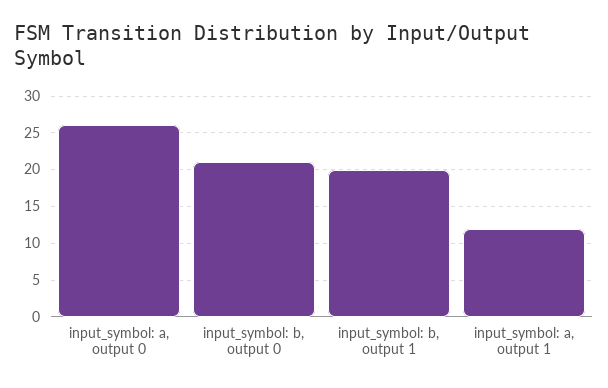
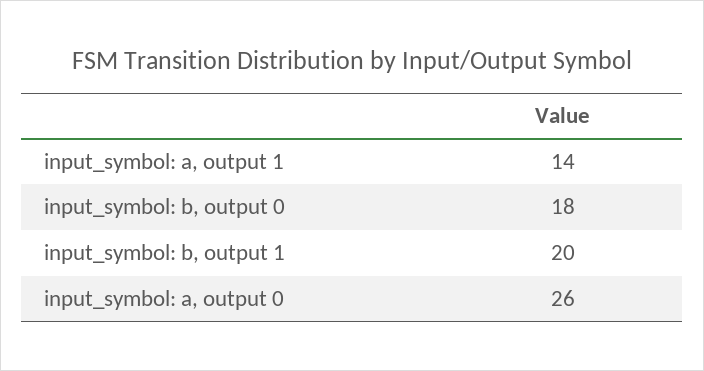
input_symbol: b, output 0: 21 -> 18
input_symbol: a, output 1: 12 -> 14

